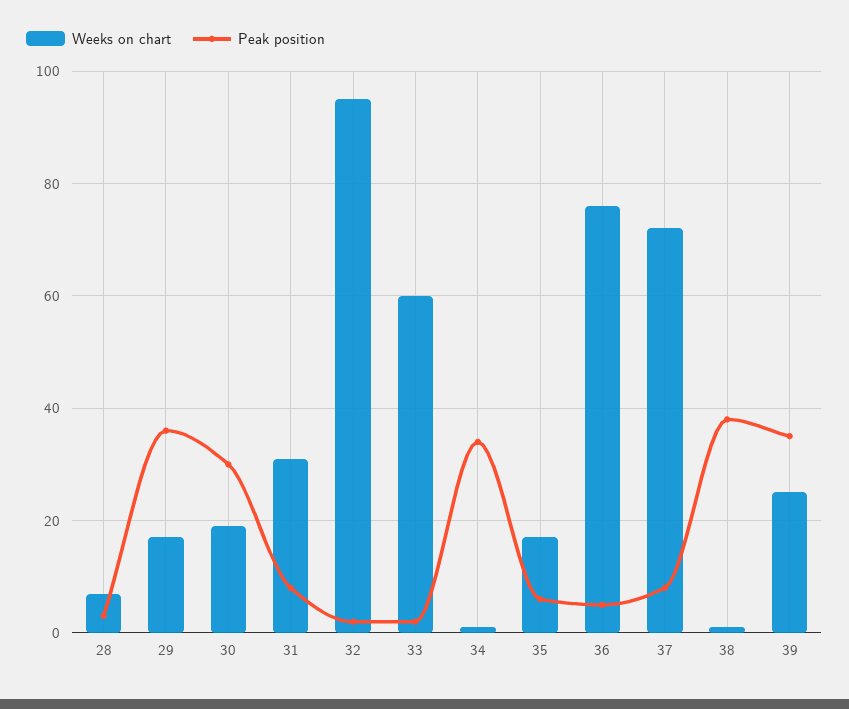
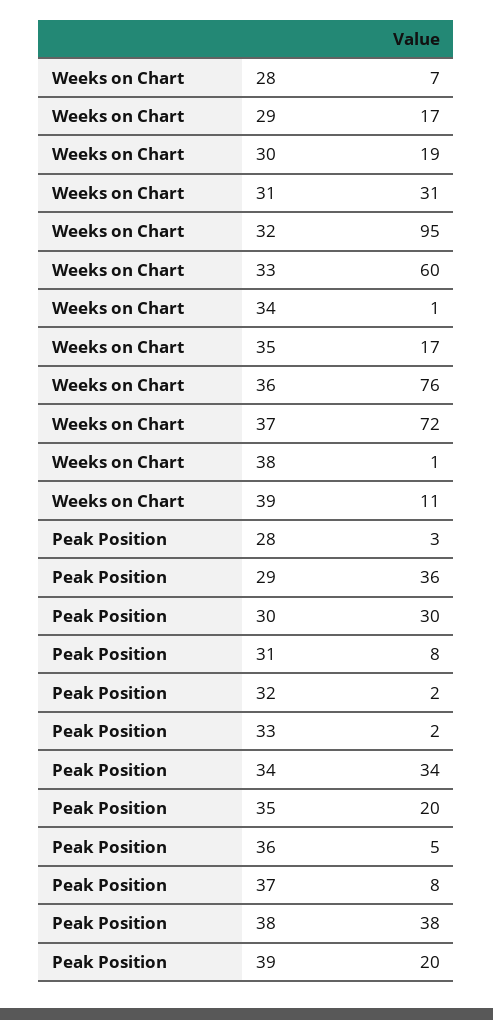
Peak position, 35: 5 -> 20
Weeks on chart, 39: 25 -> 11
Peak position, 39: 35 -> 20

